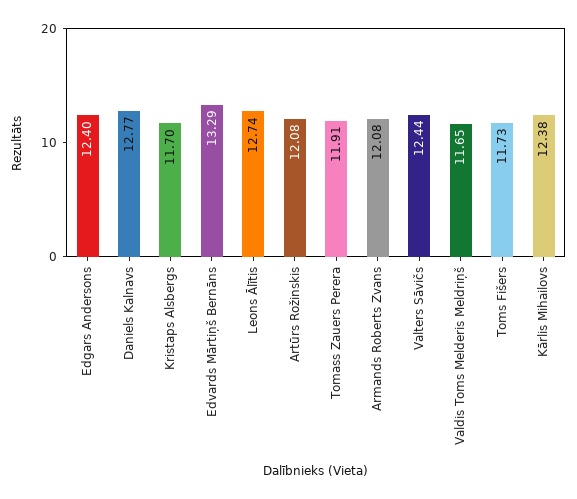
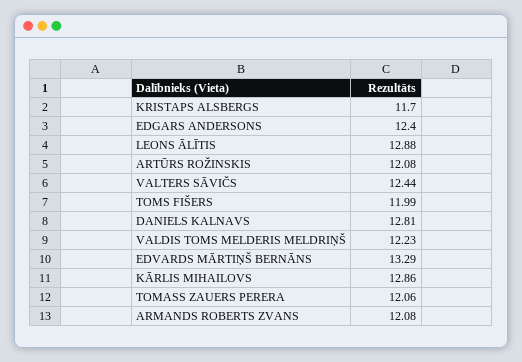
Daniels Kalnavs: 12.77 -> 12.81
Leons Ālītis: 12.74 -> 12.88
Tomass Zauers Perera: 11.91 -> 12.06
Valdis Toms Melderis Meldriņš: 11.65 -> 12.23
Toms Fišers: 11.73 -> 11.99
Kārlis Mihailovs: 12.38 -> 12.86

